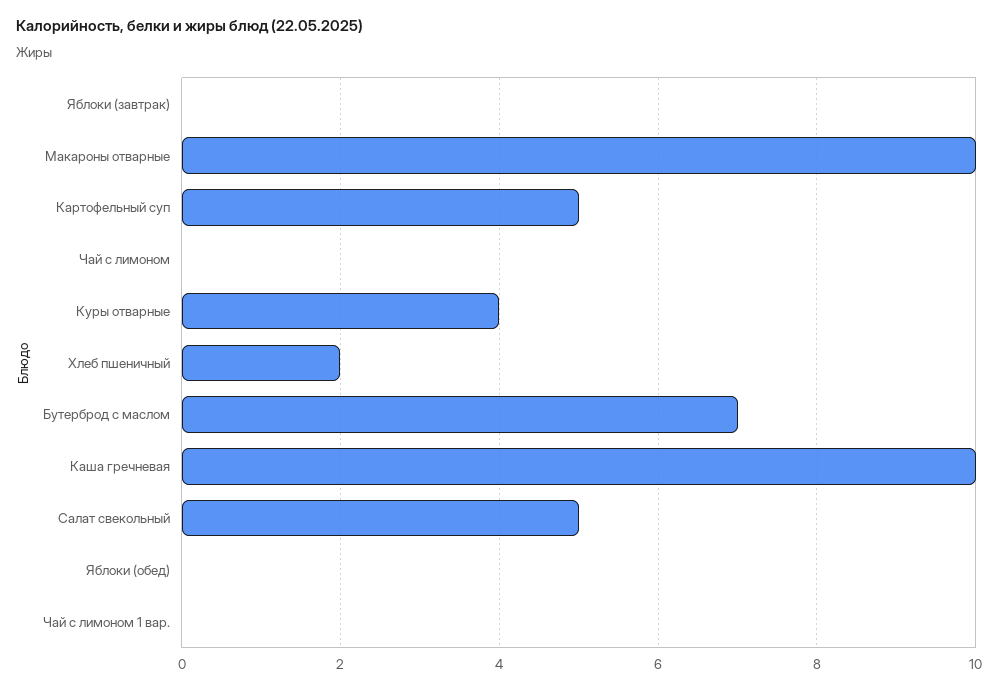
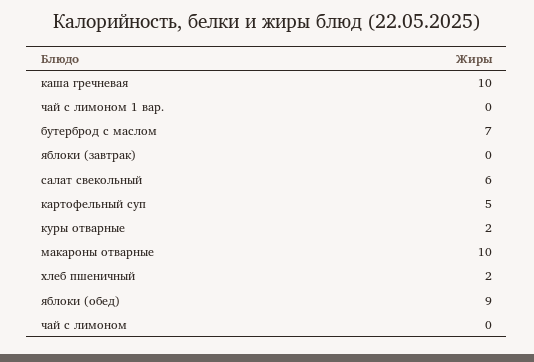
Куры отварные: 4 -> 2
Салат свекольный: 5 -> 6
Яблоки (обед): 0 -> 9

